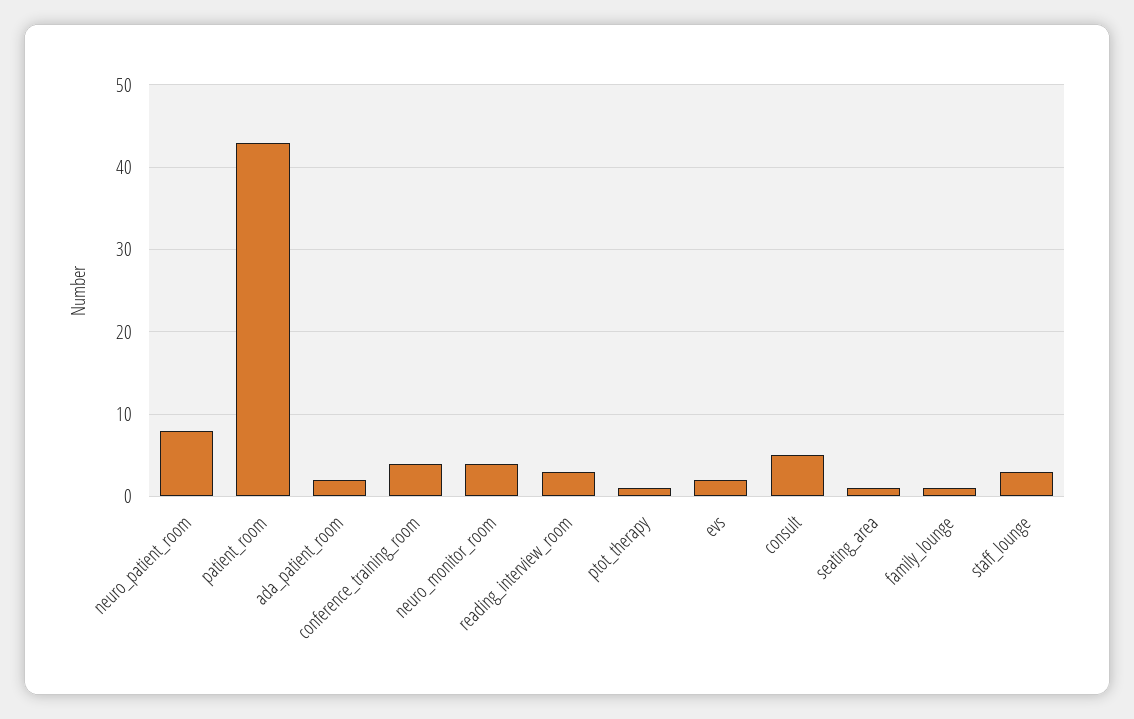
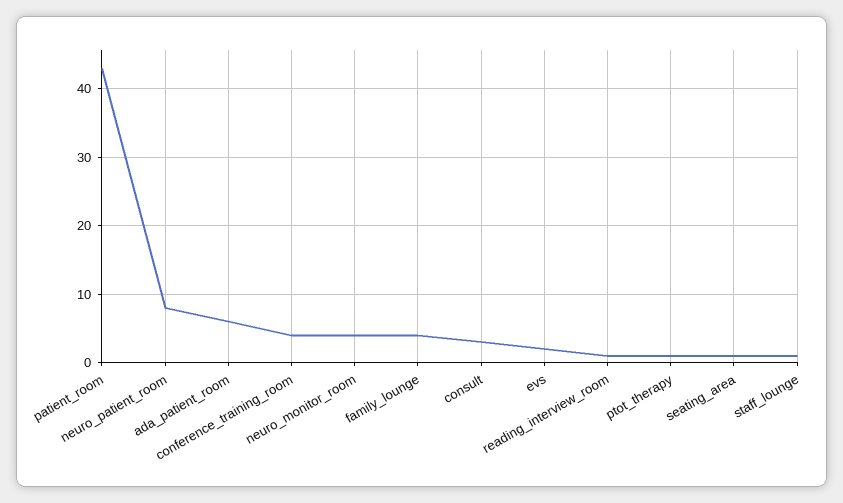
ada_patient_room: 2 -> 6
reading_interview_room: 3 -> 1
consult: 5 -> 3
family_lounge: 1 -> 4
staff_lounge: 3 -> 1

